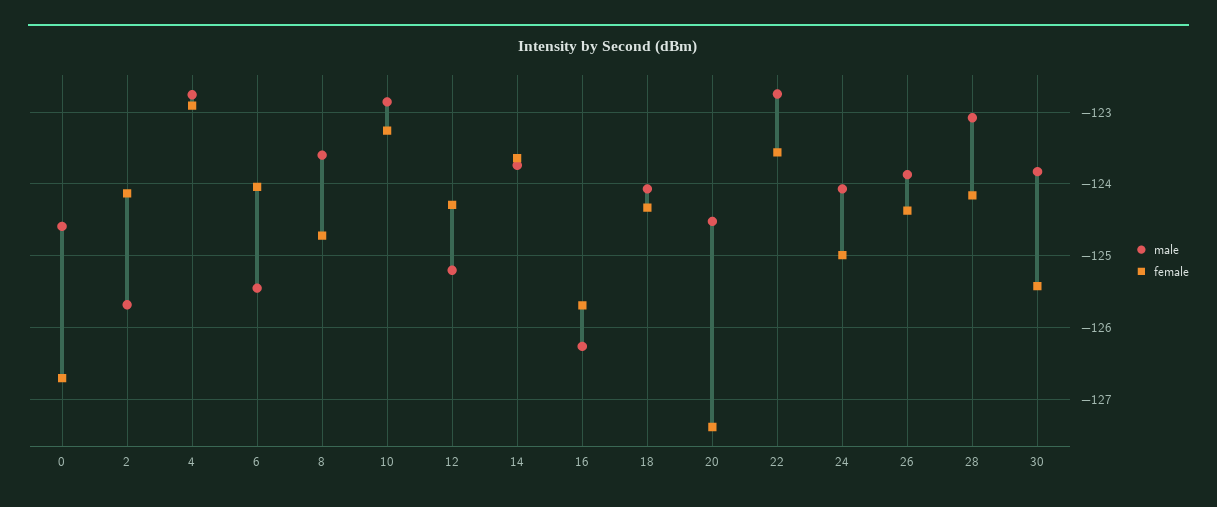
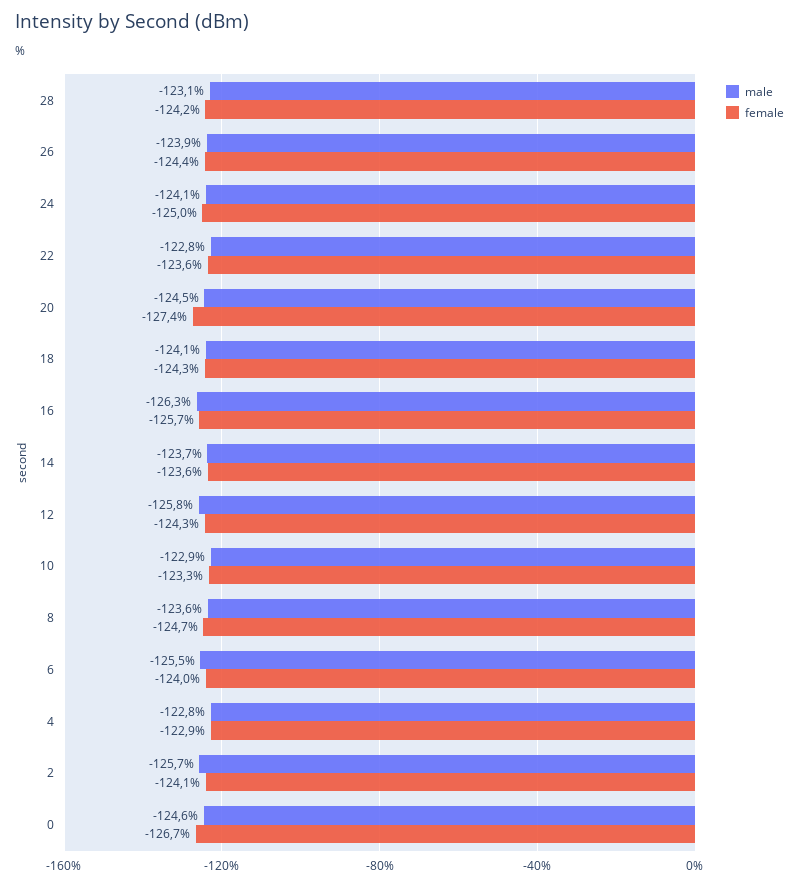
male, 12: -125.2 -> -125.8
male, 30: -123.8 -> none
female, 30: -125.4 -> none

